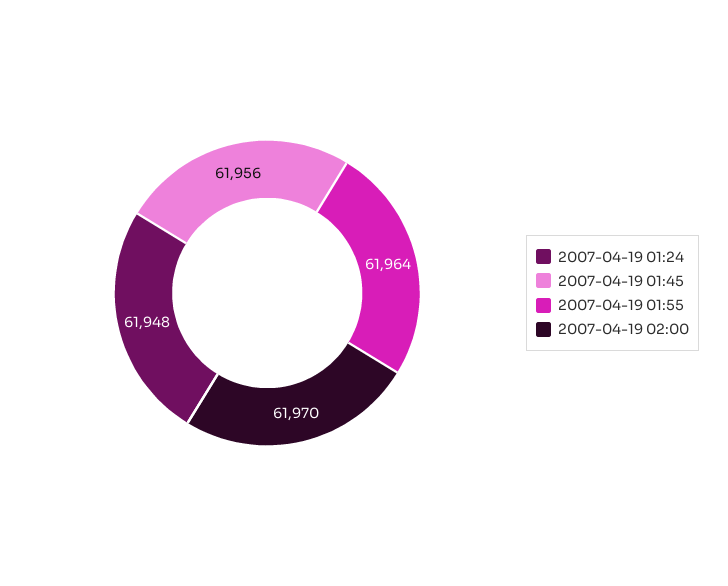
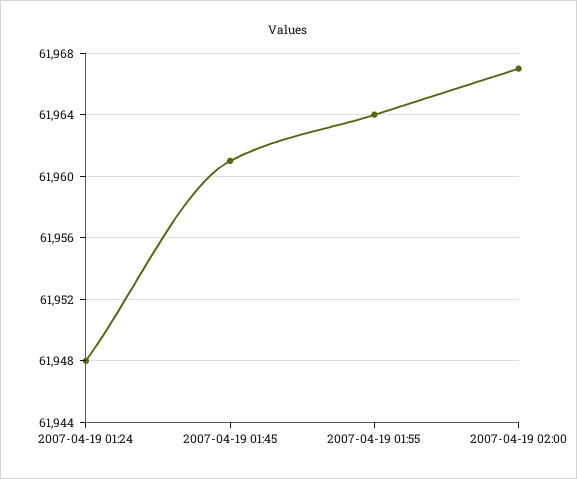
2007-04-19 01:45: 61956 -> 61961
2007-04-19 02:00: 61970 -> 61967

